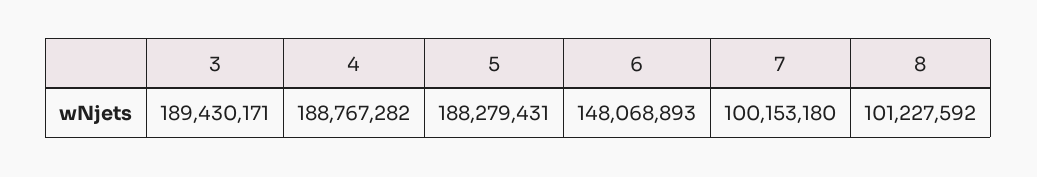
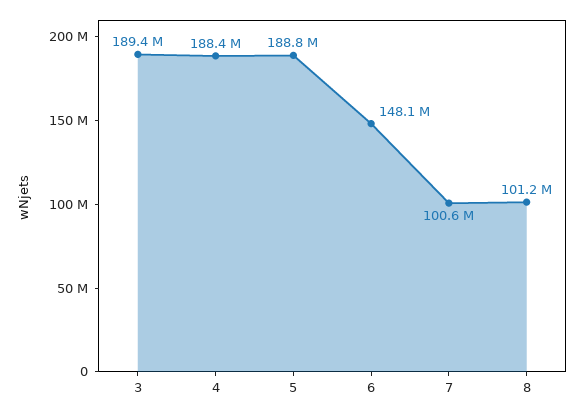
4: 188767282 -> 188400000
5: 188279431 -> 188800000
7: 100153180 -> 100600000

